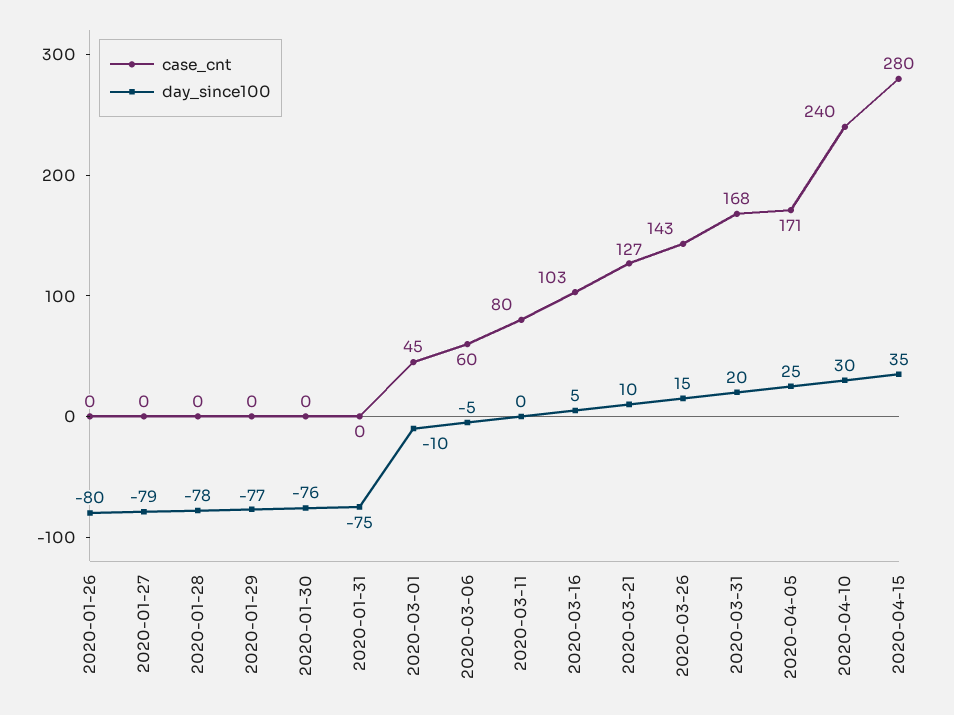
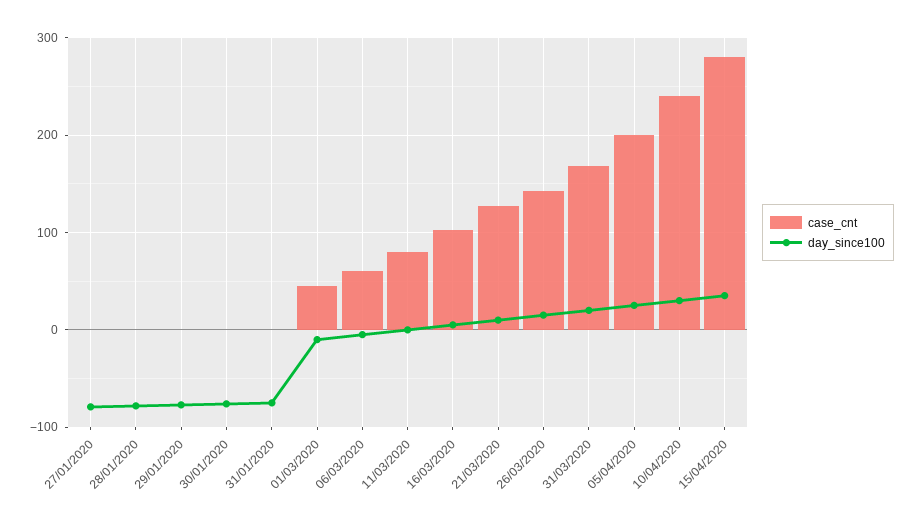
case_cnt, 2020-01-26: 0 -> none
day_since100, 2020-01-26: -80 -> none
case_cnt, 2020-04-05: 171 -> 200

